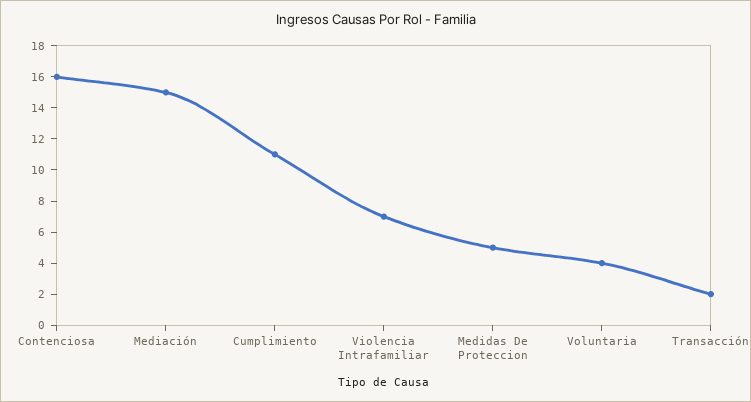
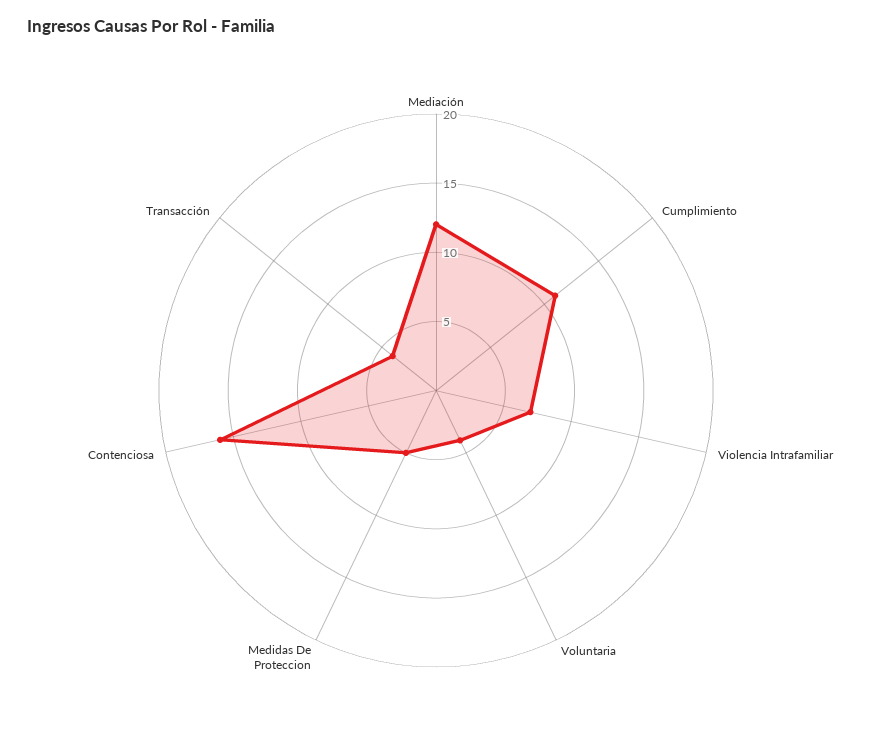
Mediación: 15 -> 12
Transacción: 2 -> 4

